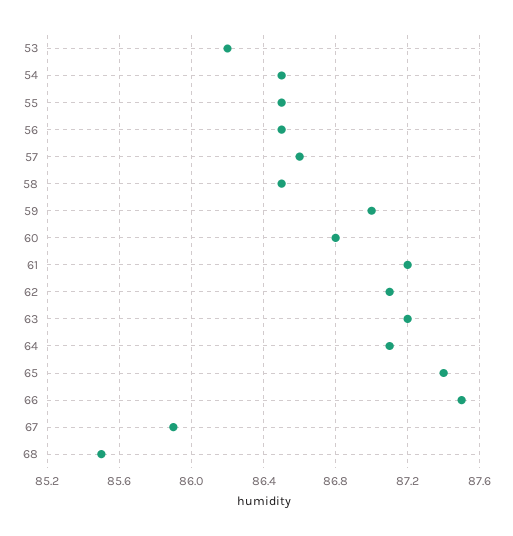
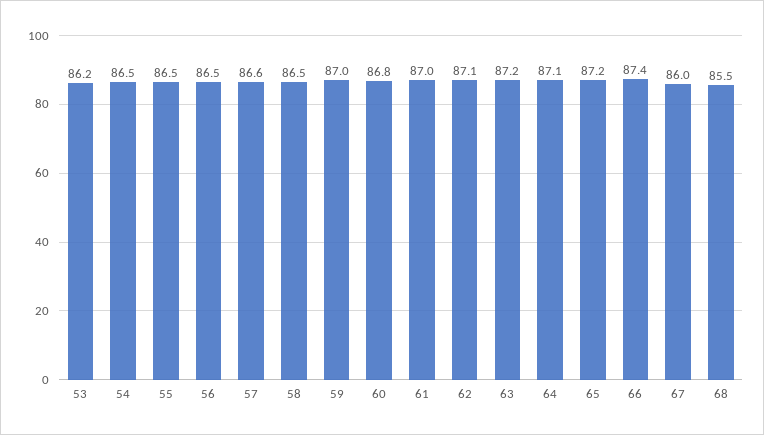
61: 87.2 -> 87
65: 87.4 -> 87.2
66: 87.5 -> 87.4
67: 85.9 -> 86

